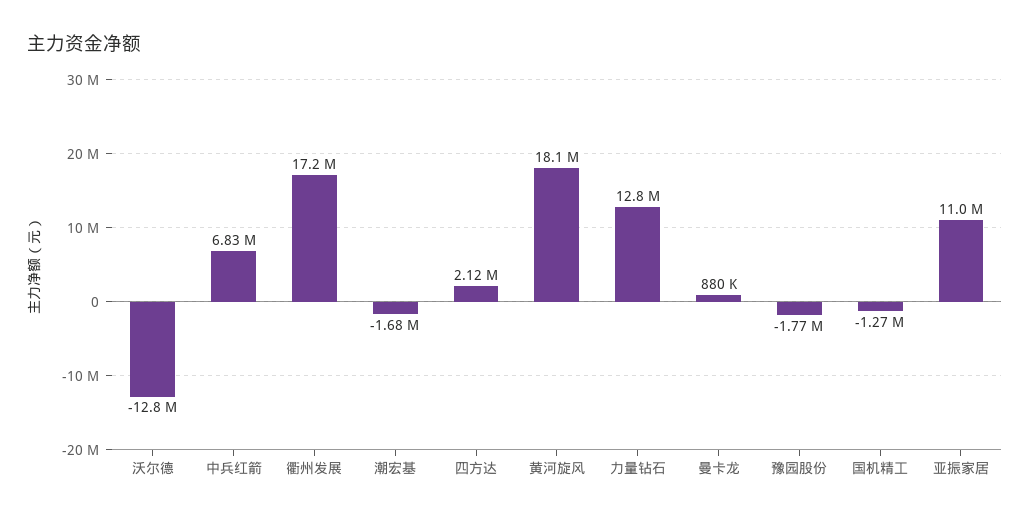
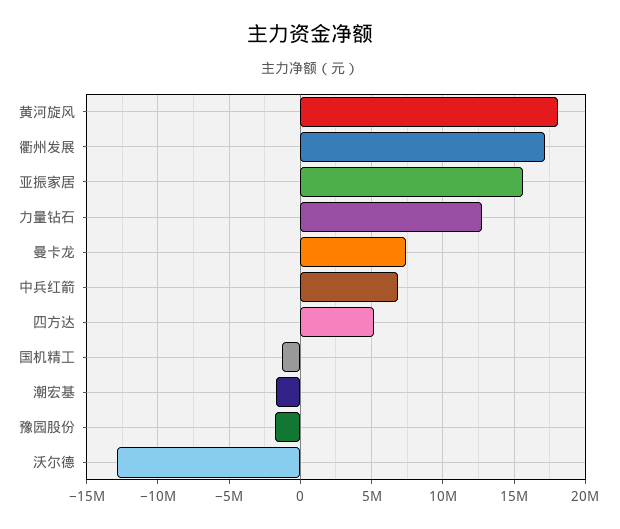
四方达: 2120000 -> 5000000
曼卡龙: 880000 -> 7500000
亚振家居: 11000000 -> 15500000

